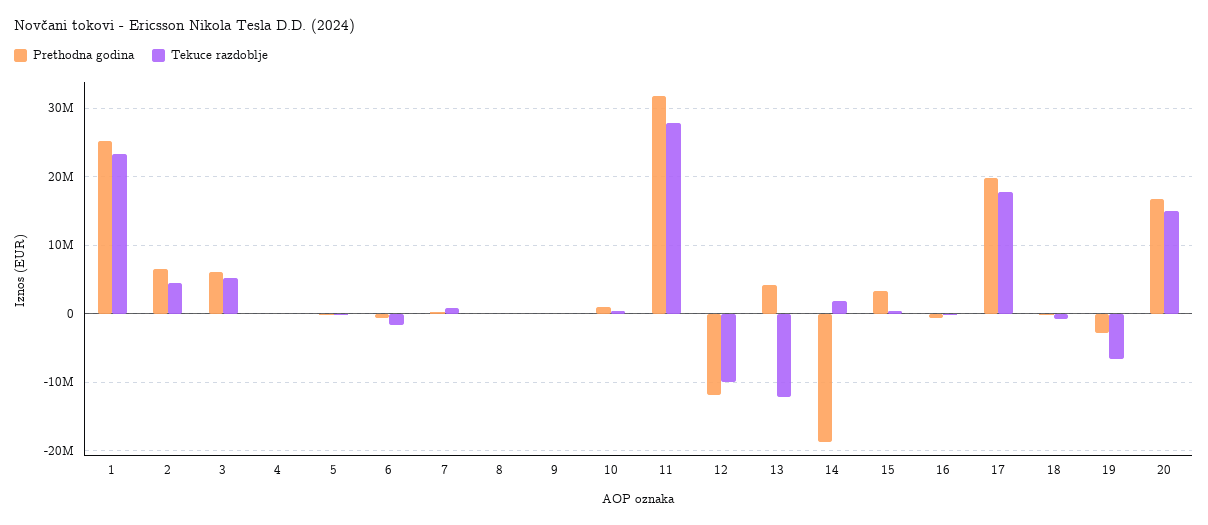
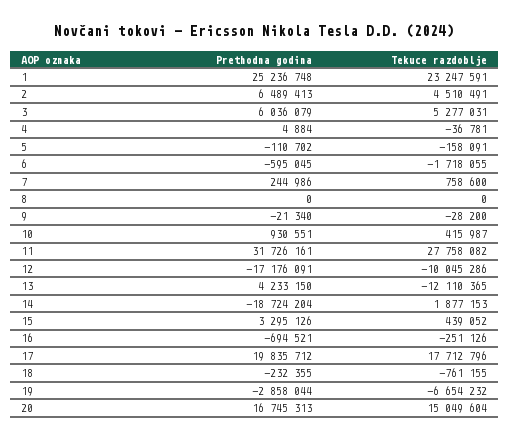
Prethodna godina, 12: -12000000 -> -17176091

